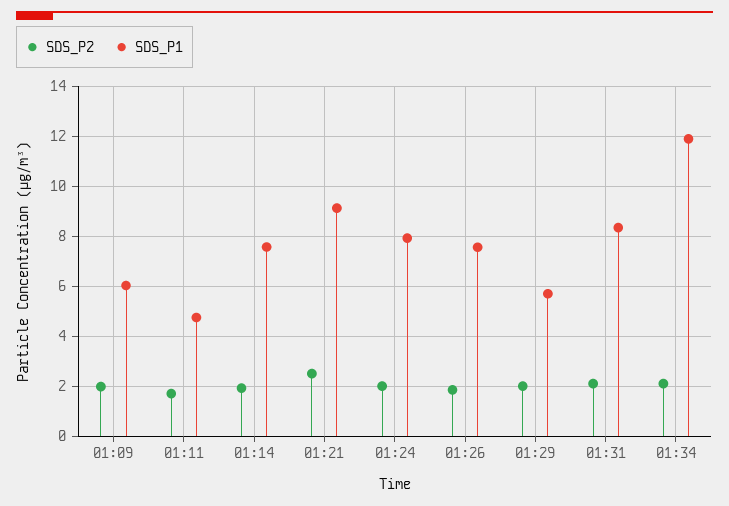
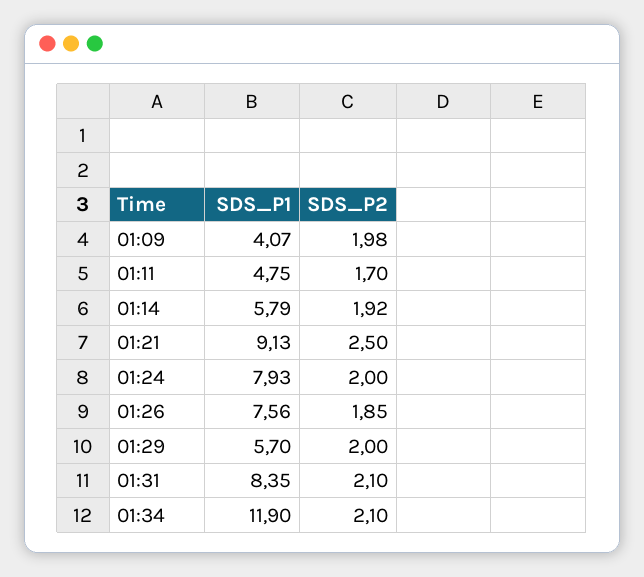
SDS_P1, 01:09: 6 -> 4.07
SDS_P1, 01:14: 7.5 -> 5.79

